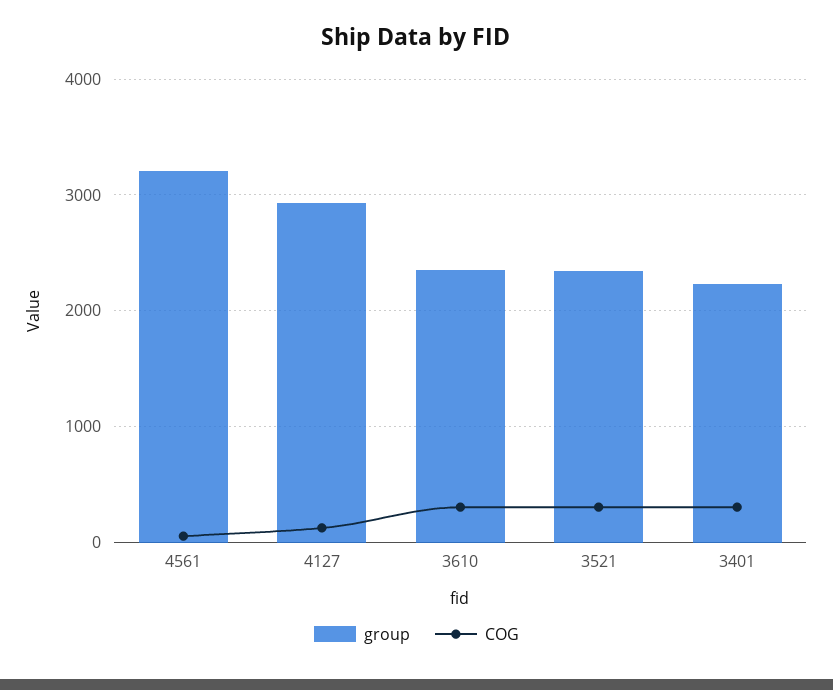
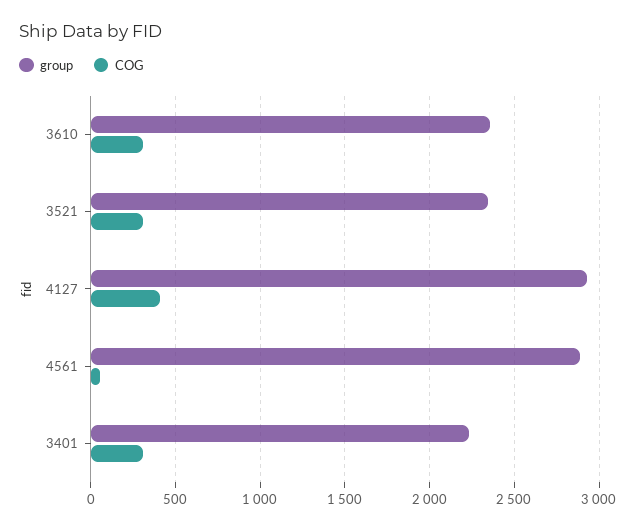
group, 4561: 3200 -> 2900
COG, 4127: 100 -> 400

